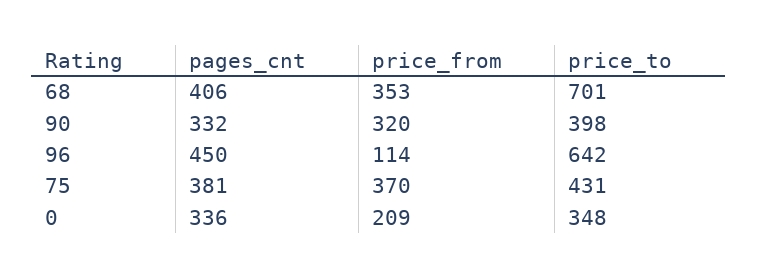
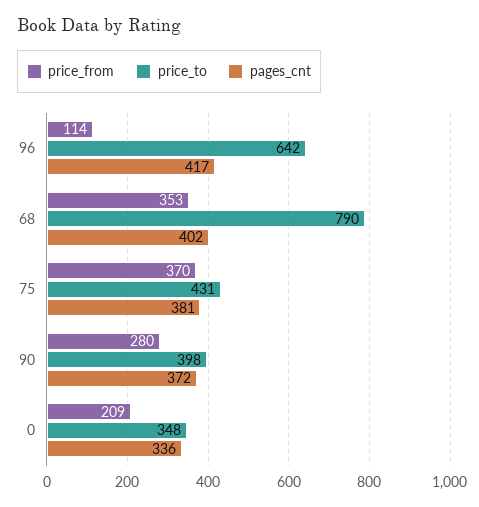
pages_cnt, 68: 406 -> 402
price_to, 68: 701 -> 790
pages_cnt, 90: 332 -> 372
price_from, 90: 320 -> 280
pages_cnt, 96: 450 -> 417

